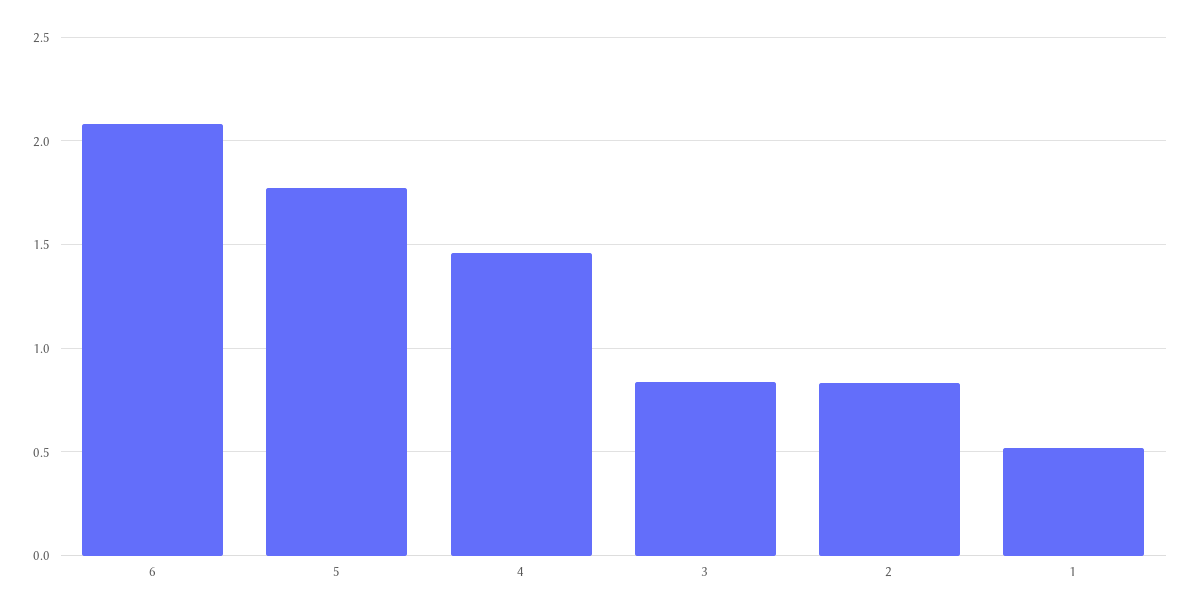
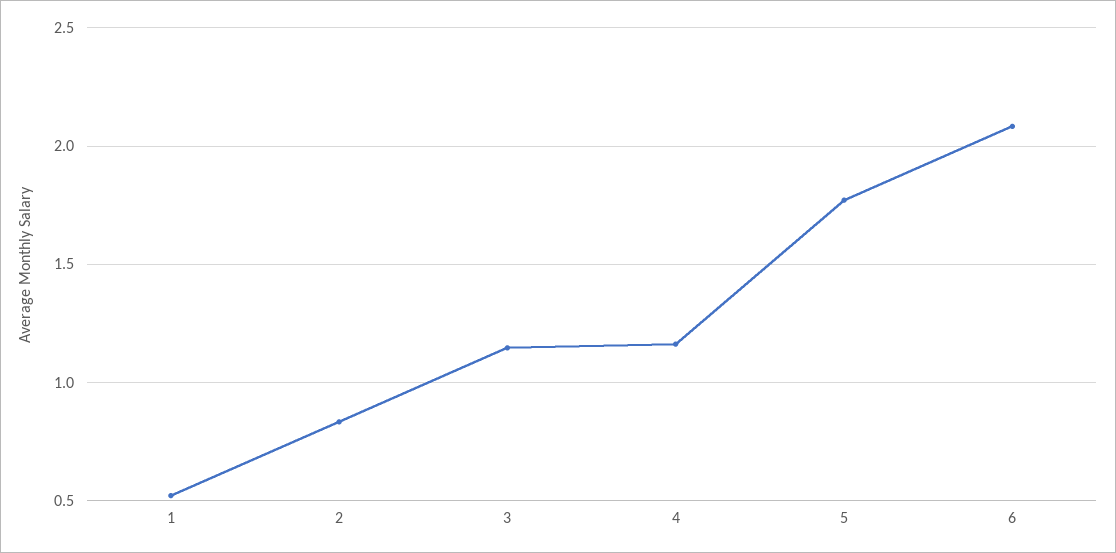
4: 1.45 -> 1.15
3: 0.85 -> 1.15

